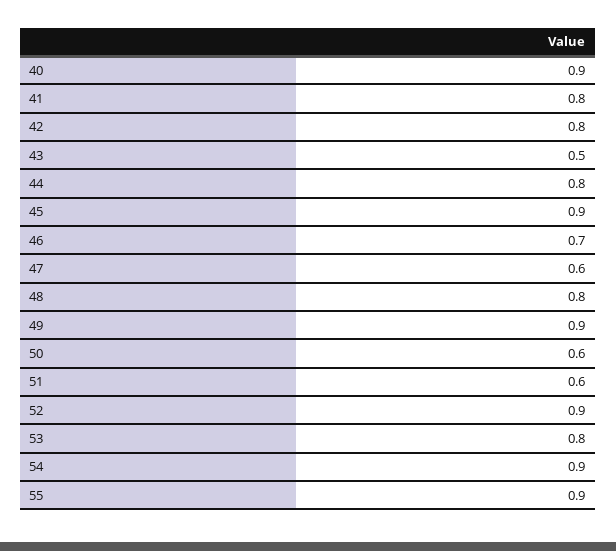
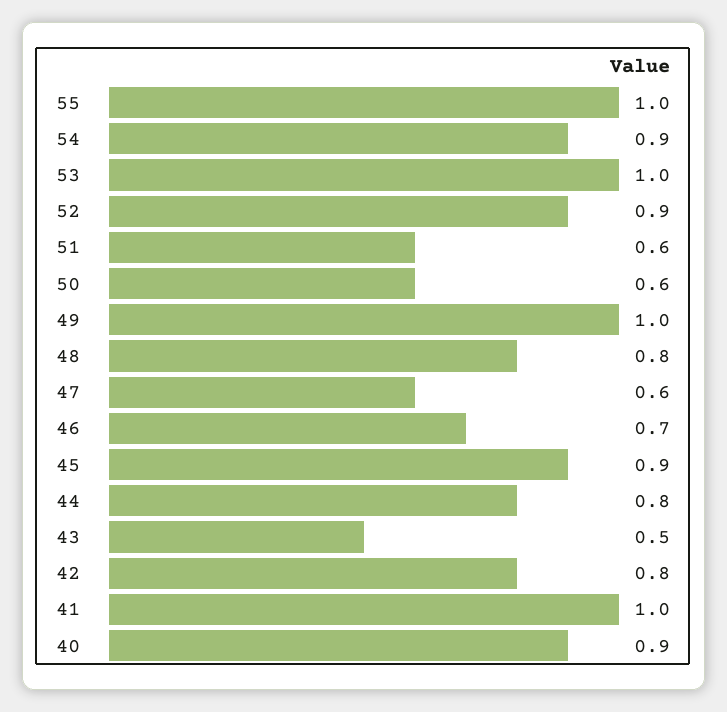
41: 0.8 -> 1
49: 0.9 -> 1
53: 0.8 -> 1
55: 0.9 -> 1

